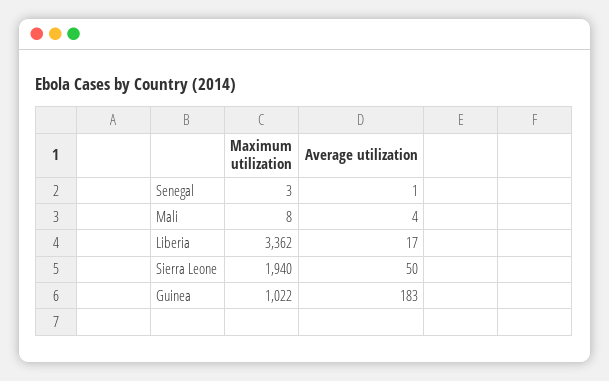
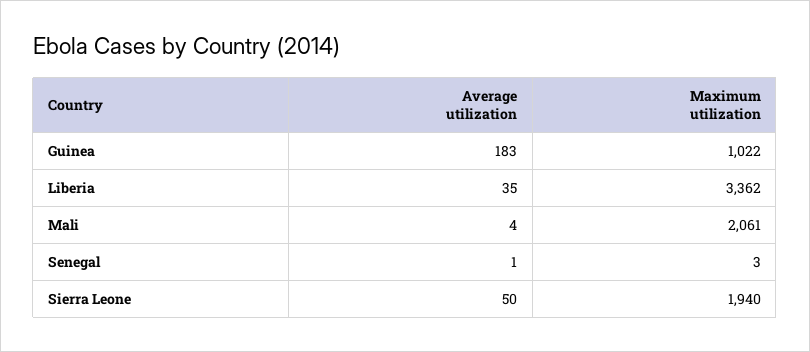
Maximum utilization, Mali: 8 -> 2061
Average utilization, Liberia: 17 -> 35

